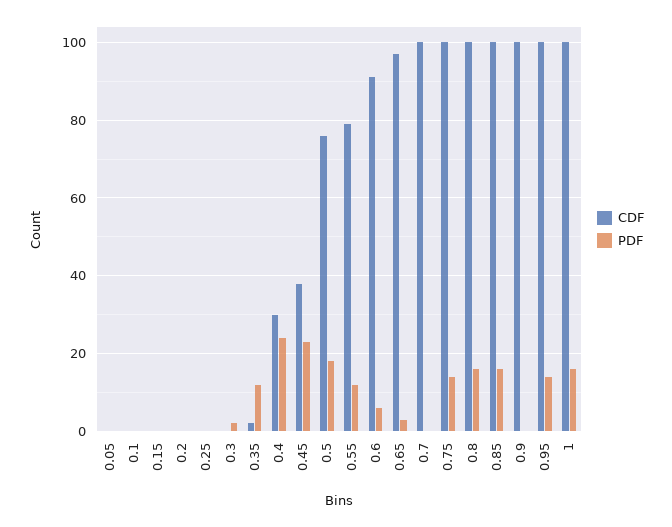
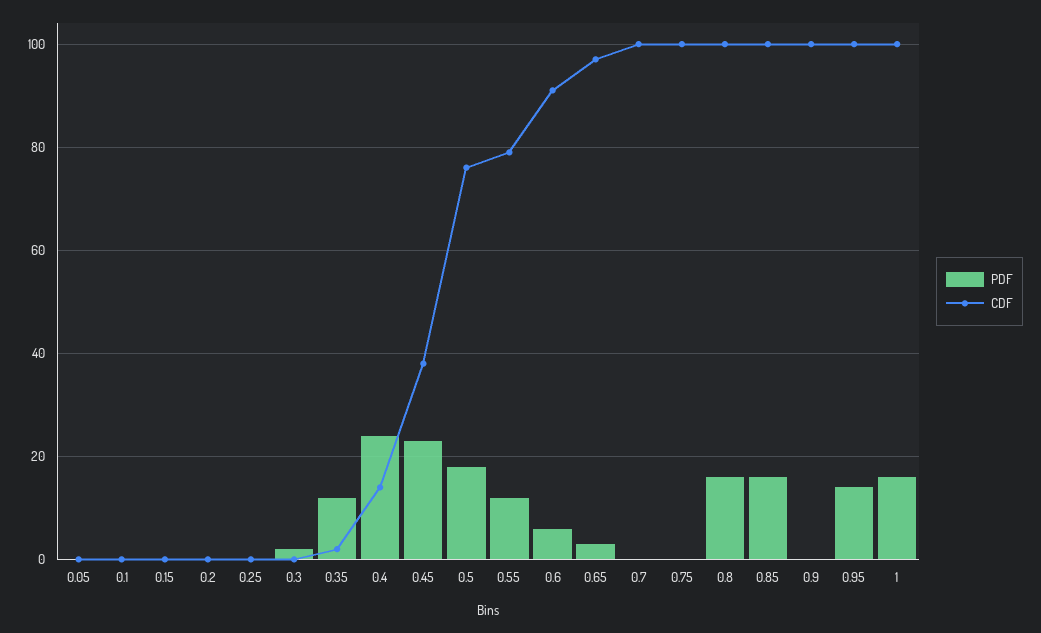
CDF, 0.4: 30 -> 15
PDF, 0.75: 15 -> 0

